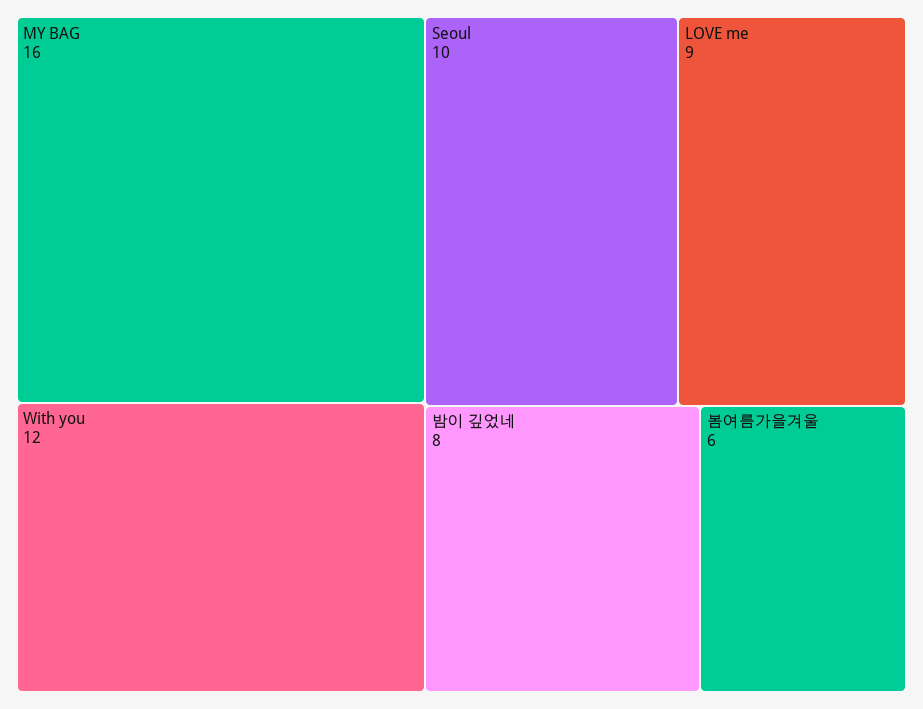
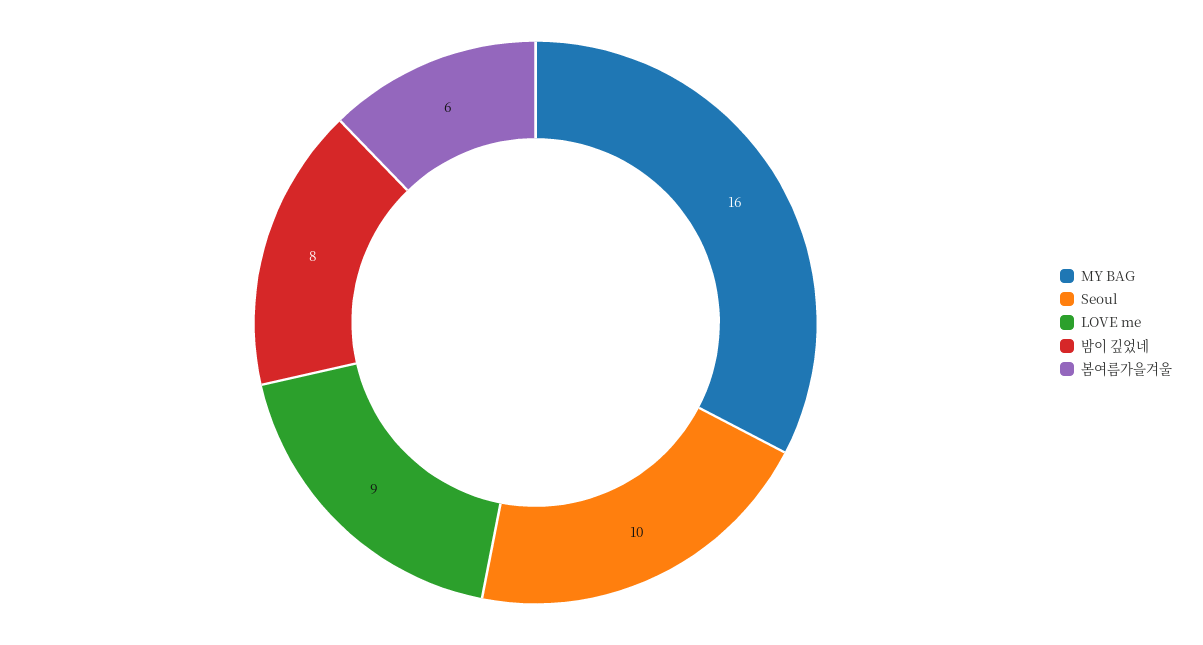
With you: 12 -> none

